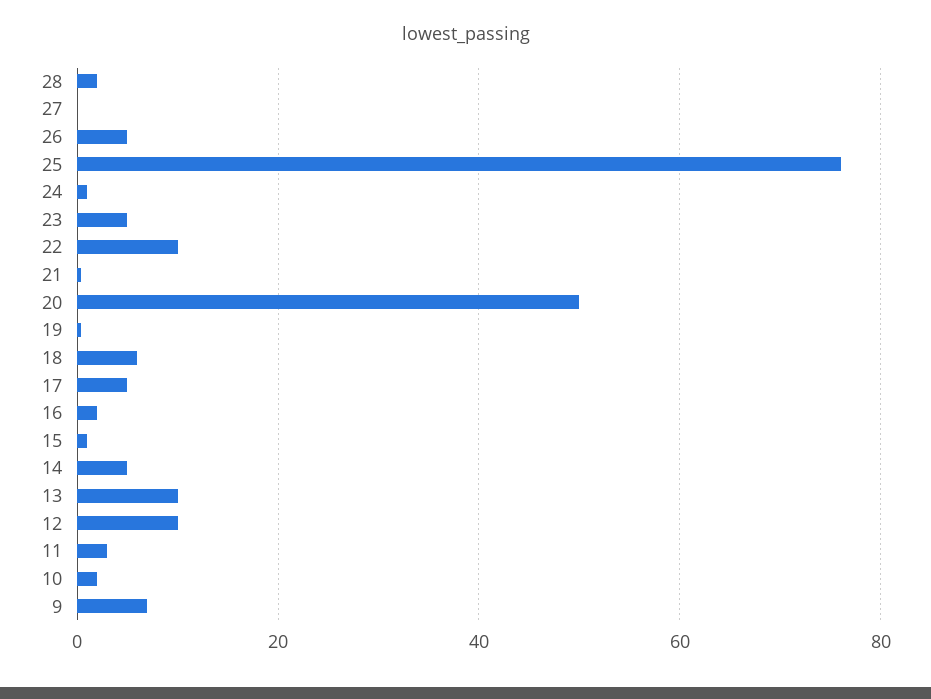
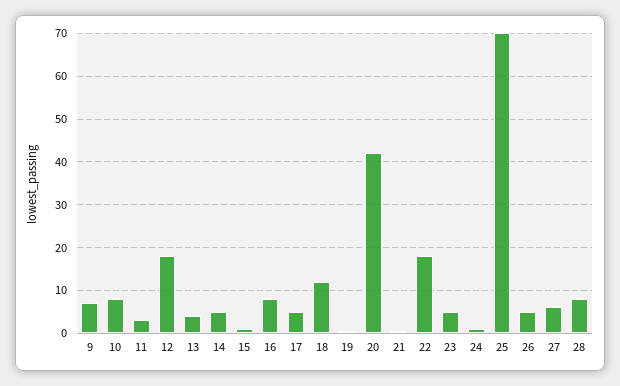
28: 2 -> 8
27: 0 -> 6
25: 76 -> 70
22: 10 -> 18
20: 50 -> 42
18: 6 -> 12
16: 2 -> 8
13: 10 -> 4
12: 10 -> 18
10: 2 -> 8

